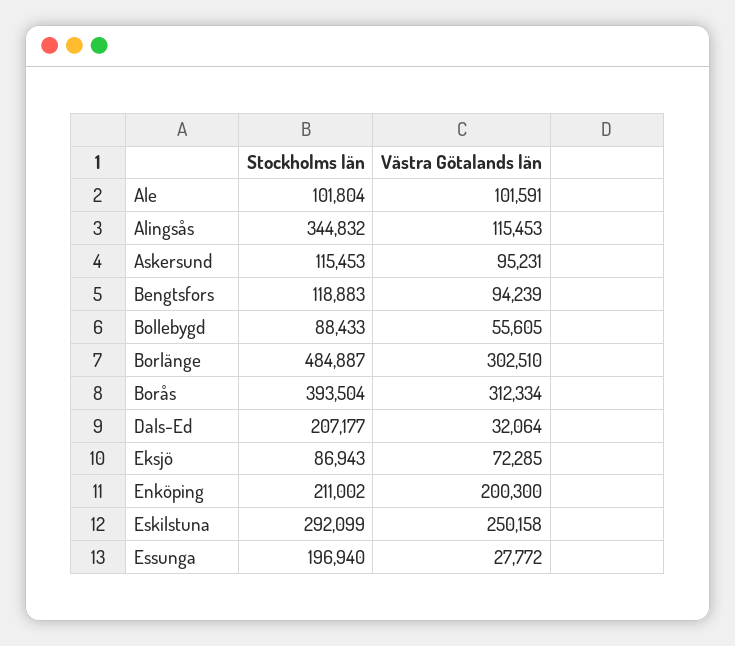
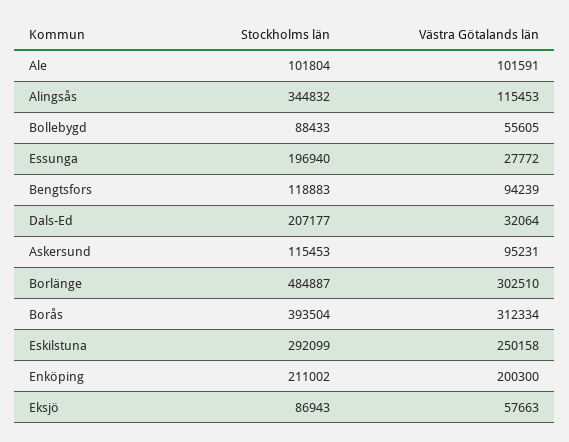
Västra Götalands län, Eksjö: 72285 -> 57663

